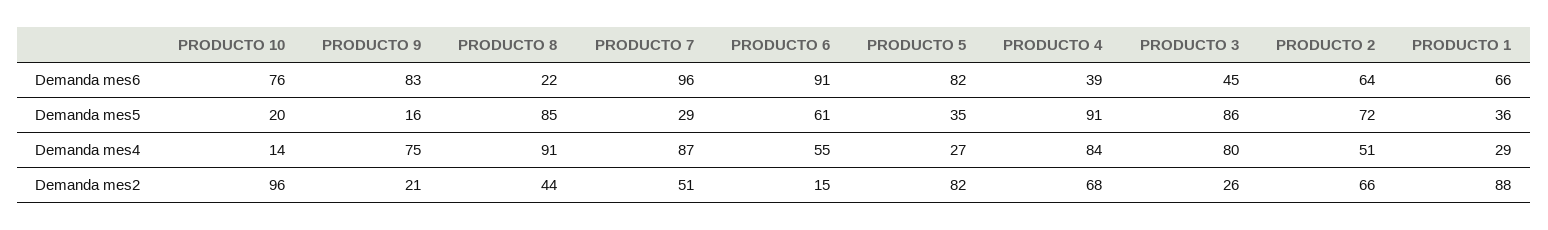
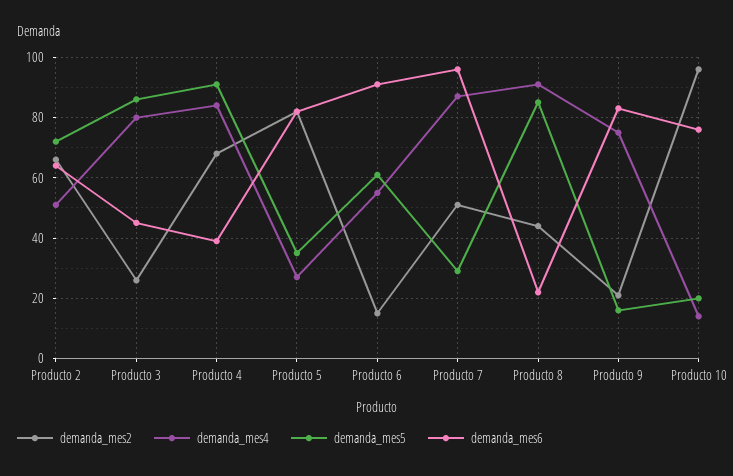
Demanda mes6, PRODUCTO 1: 66 -> none
Demanda mes5, PRODUCTO 1: 36 -> none
Demanda mes4, PRODUCTO 1: 29 -> none
Demanda mes2, PRODUCTO 1: 88 -> none

